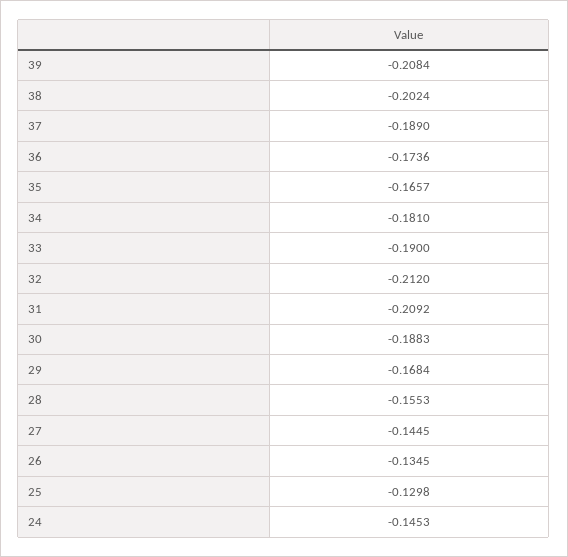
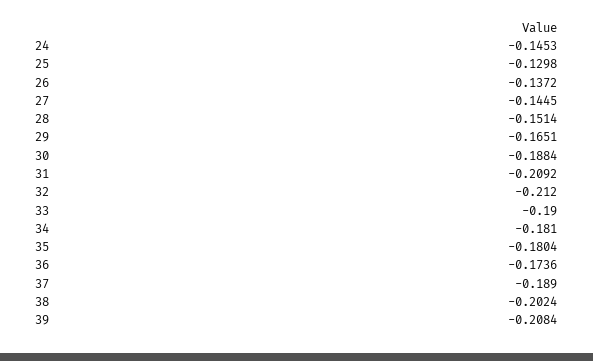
35: -0.1657 -> -0.1804
30: -0.1883 -> -0.1884
29: -0.1684 -> -0.1651
28: -0.1553 -> -0.1514
26: -0.1345 -> -0.1372

